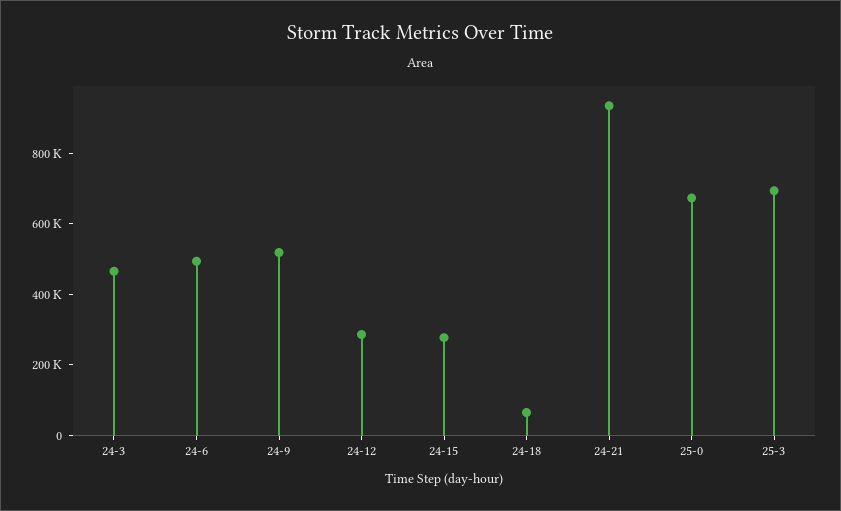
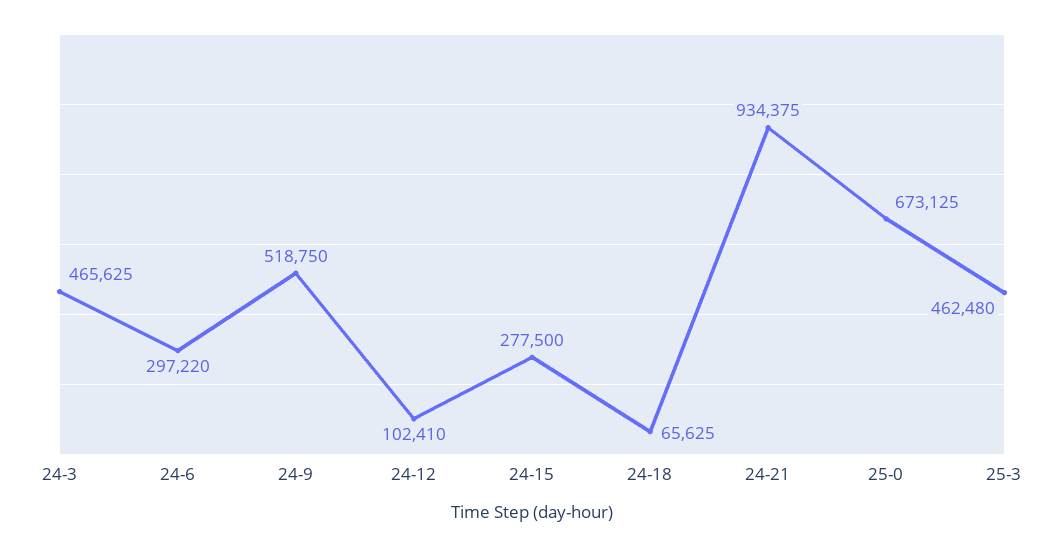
24-6: 500000 -> 297220
24-12: 300000 -> 102410
25-3: 700000 -> 462480

